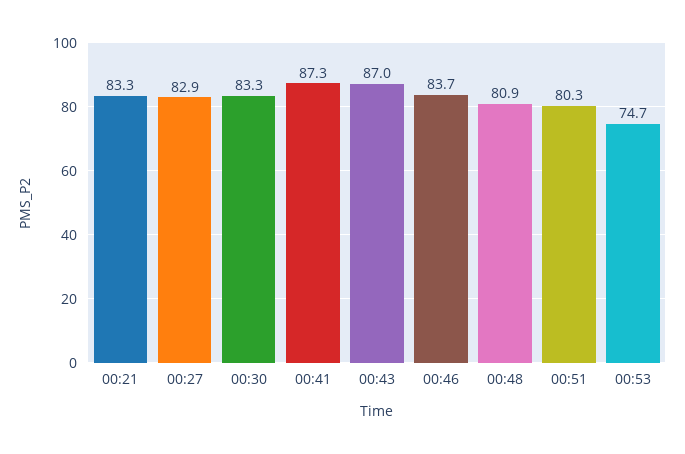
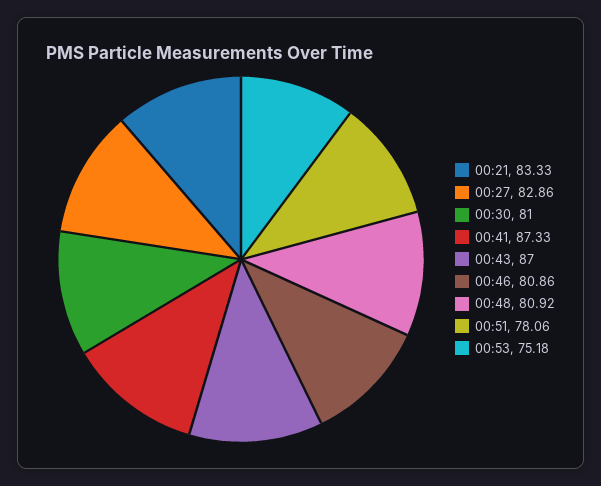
00:30: 83.3 -> 81
00:46: 83.7 -> 80.86
00:51: 80.3 -> 78.06
00:53: 74.7 -> 75.18

